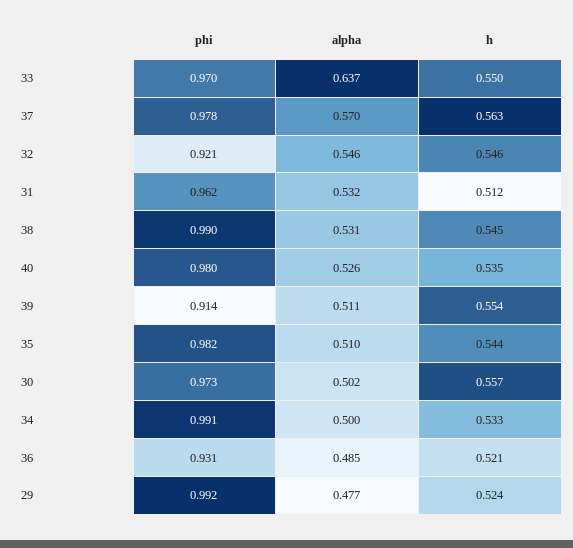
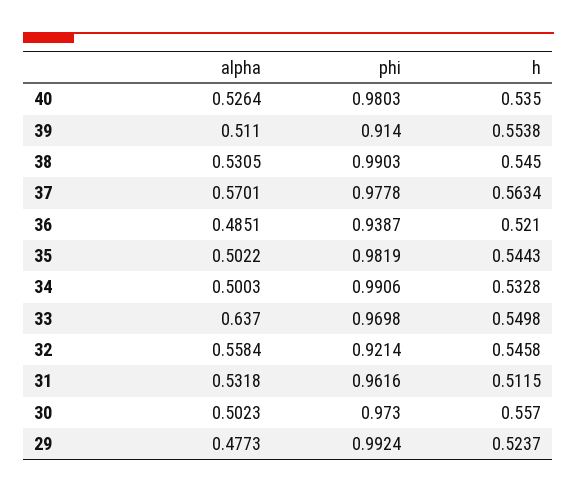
alpha, 32: 0.546 -> 0.5584
alpha, 35: 0.51 -> 0.5022
phi, 36: 0.931 -> 0.9387

